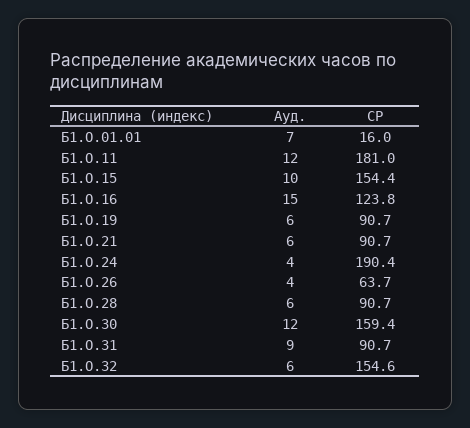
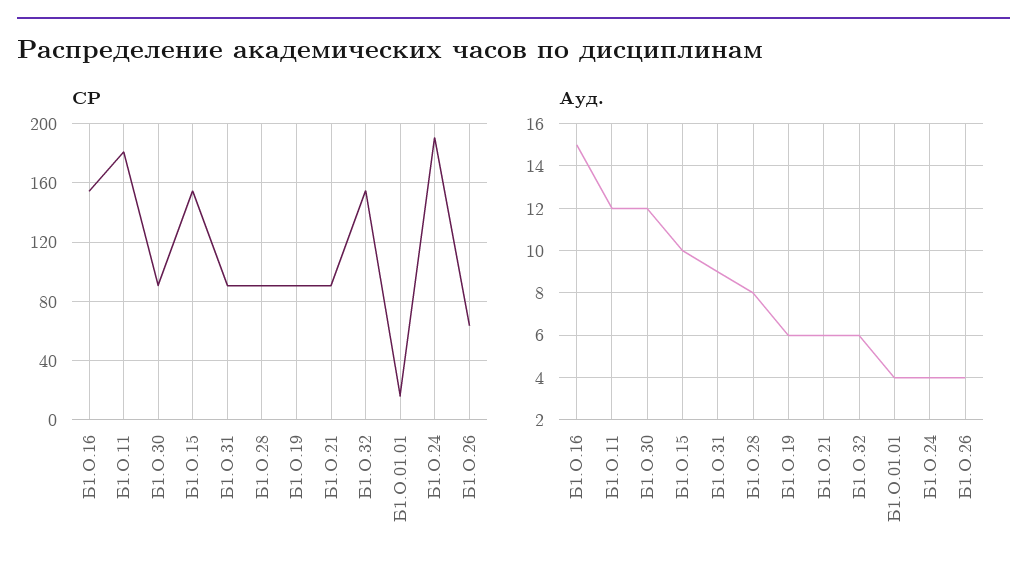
Ауд., Б1.О.01.01: 7 -> 4
СР, Б1.О.16: 123.8 -> 155
Ауд., Б1.О.28: 6 -> 8
СР, Б1.О.30: 159.4 -> 90

